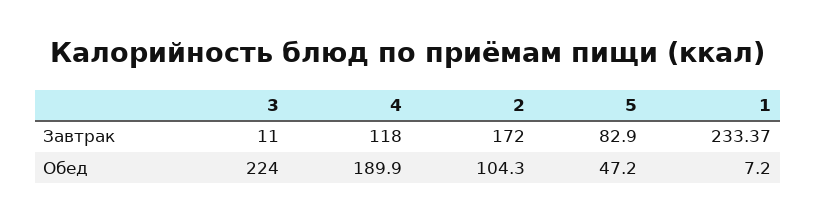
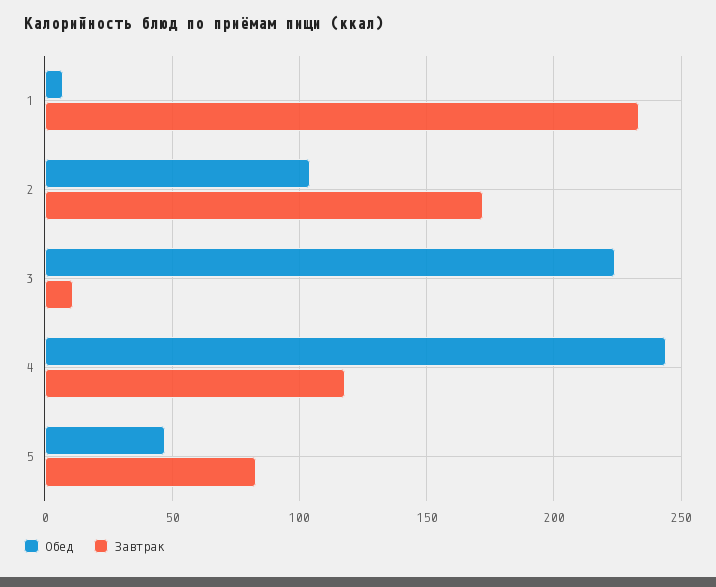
Обед, 4: 189.9 -> 245

